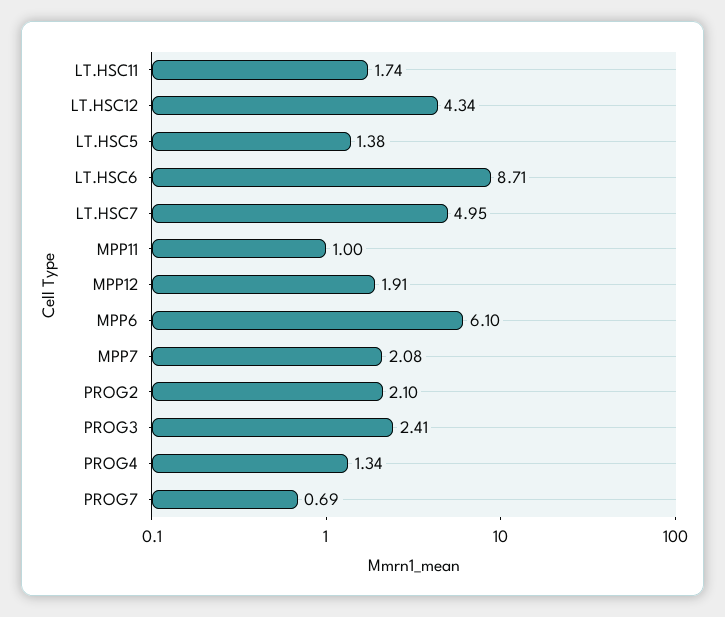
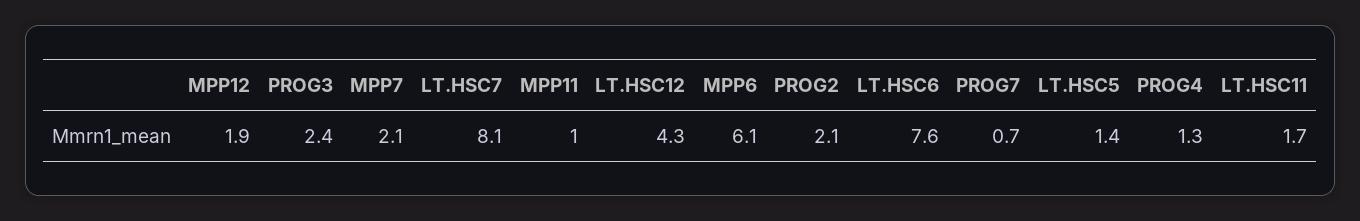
LT.HSC6: 8.71 -> 7.6
LT.HSC7: 4.95 -> 8.1

